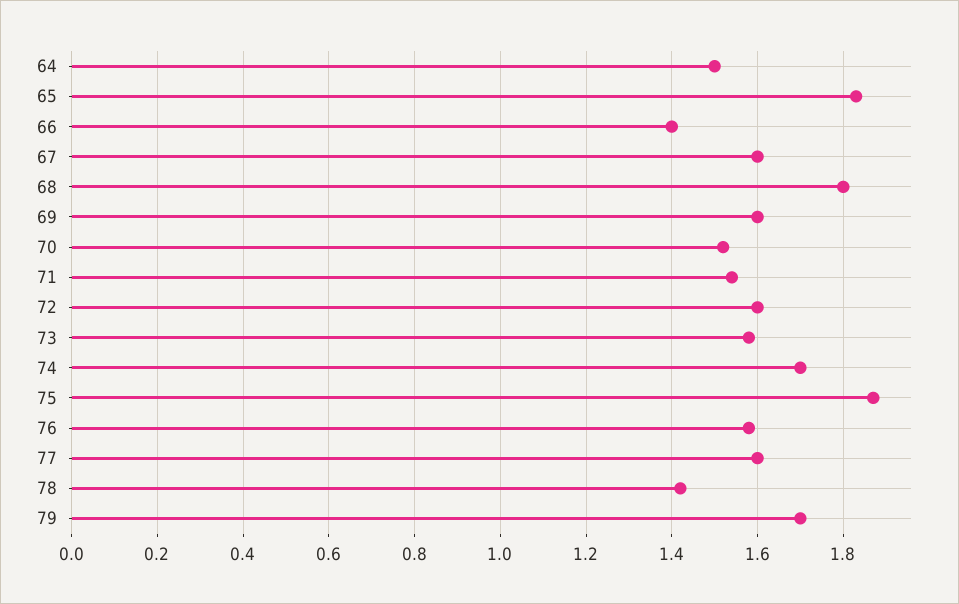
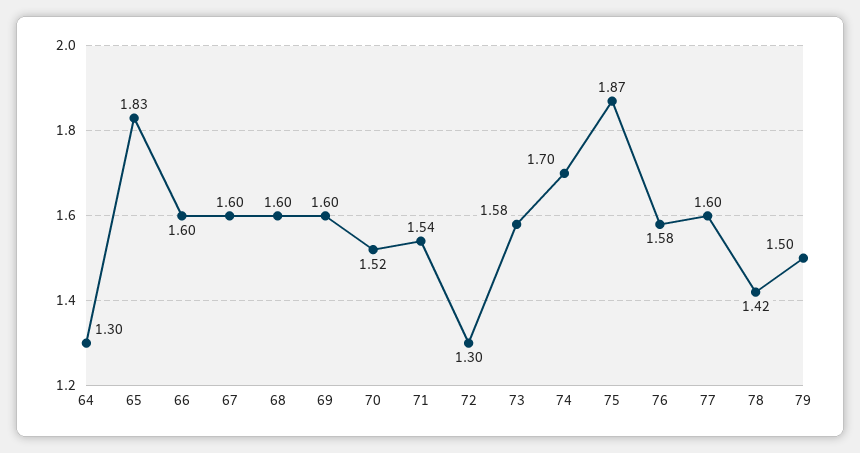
64: 1.5 -> 1.3
66: 1.4 -> 1.6
68: 1.8 -> 1.6
72: 1.6 -> 1.3
79: 1.7 -> 1.5

